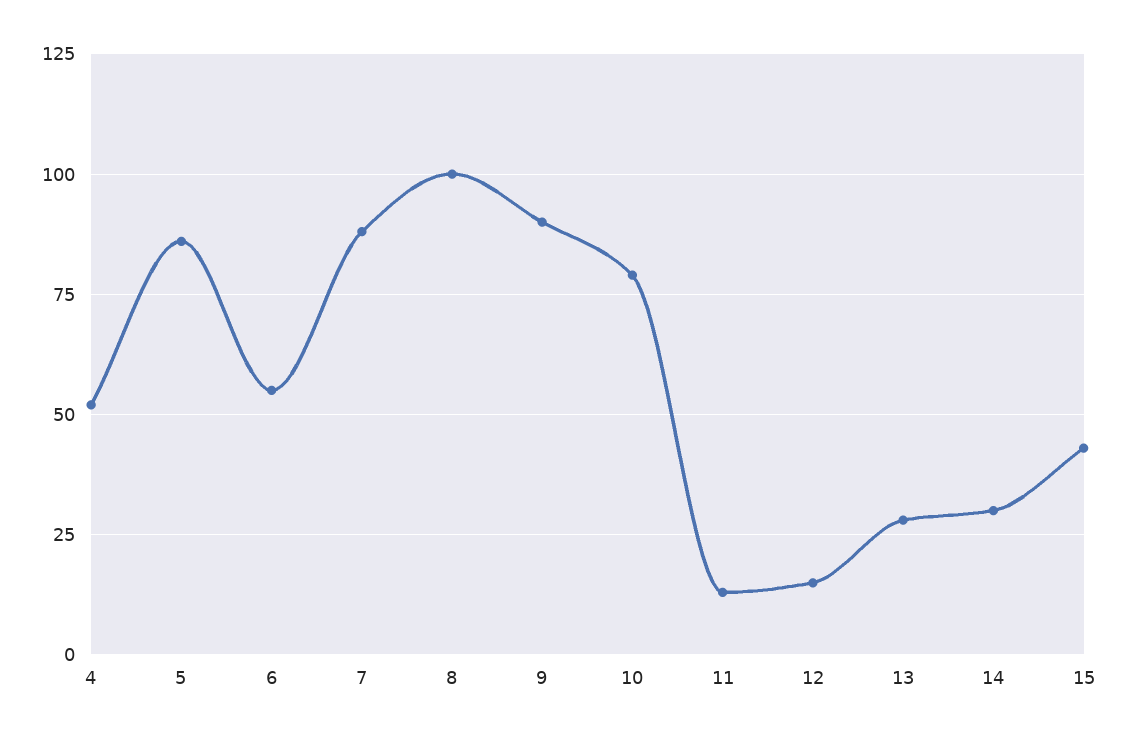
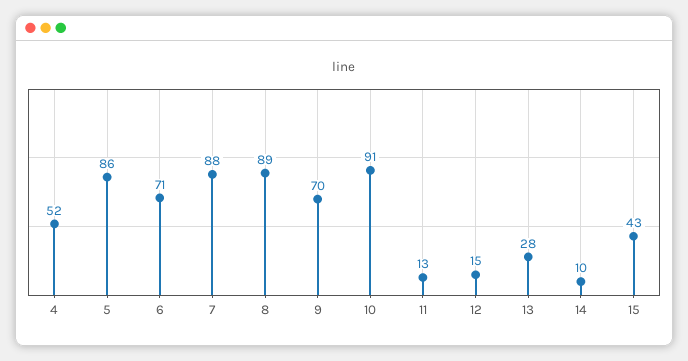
6: 55 -> 71
8: 100 -> 89
9: 90 -> 70
10: 80 -> 91
14: 30 -> 10

